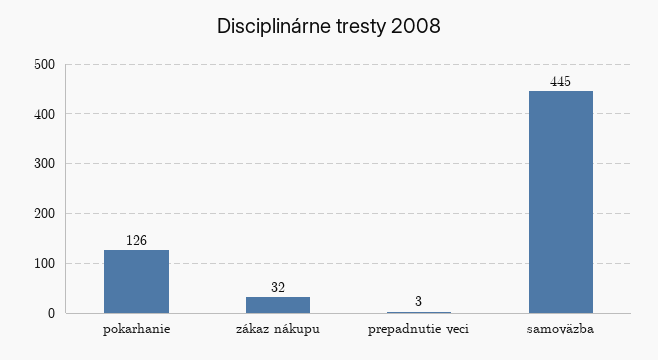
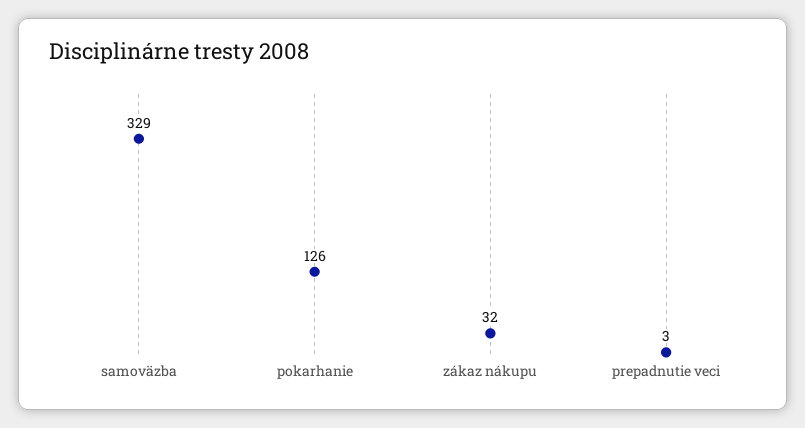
samoväzba: 445 -> 329

